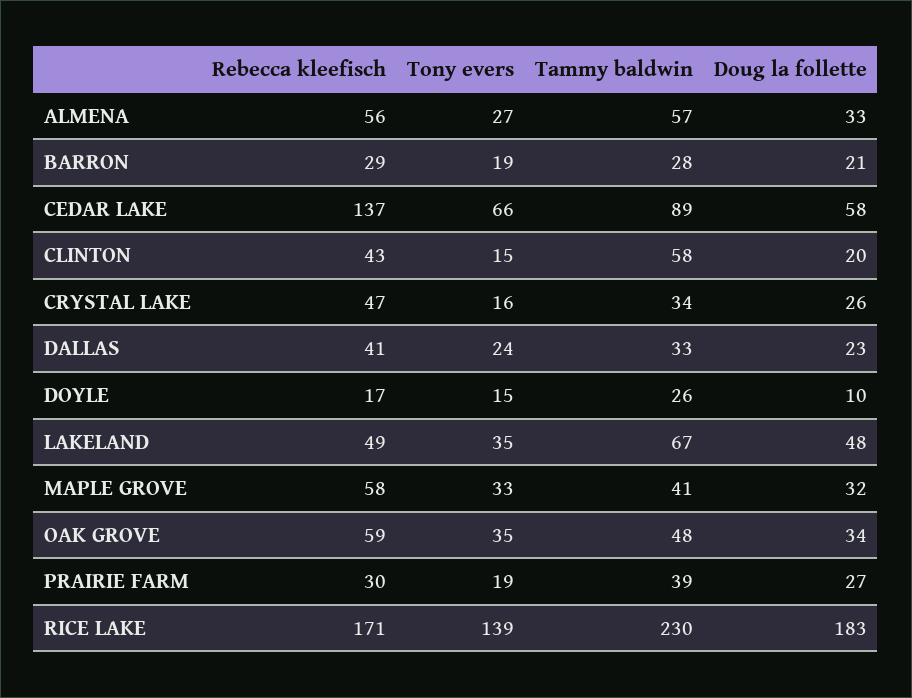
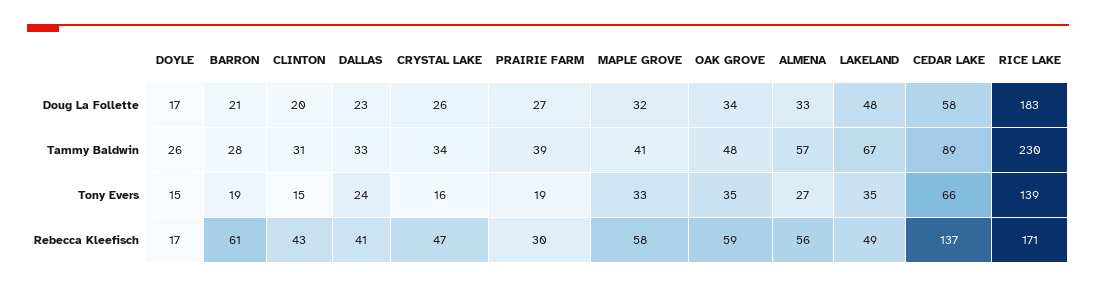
Rebecca kleefisch, BARRON: 29 -> 61
Tammy baldwin, CLINTON: 58 -> 31
Doug la follette, DOYLE: 10 -> 17

